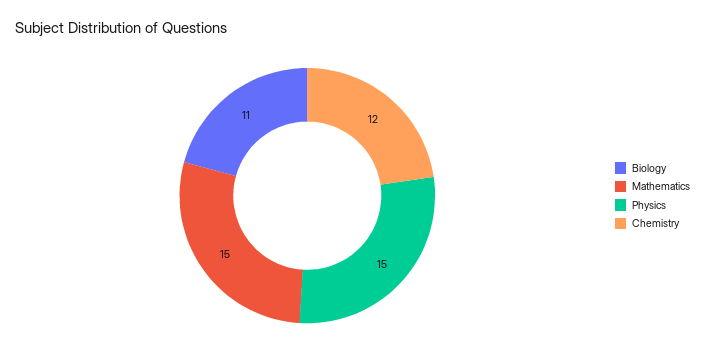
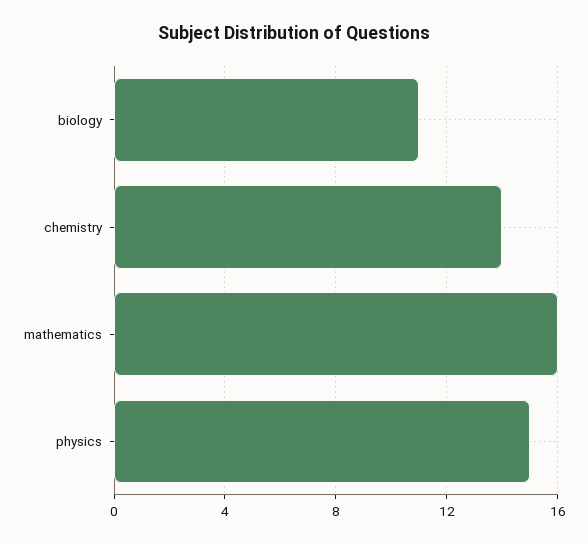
Mathematics: 15 -> 16
Chemistry: 12 -> 14

